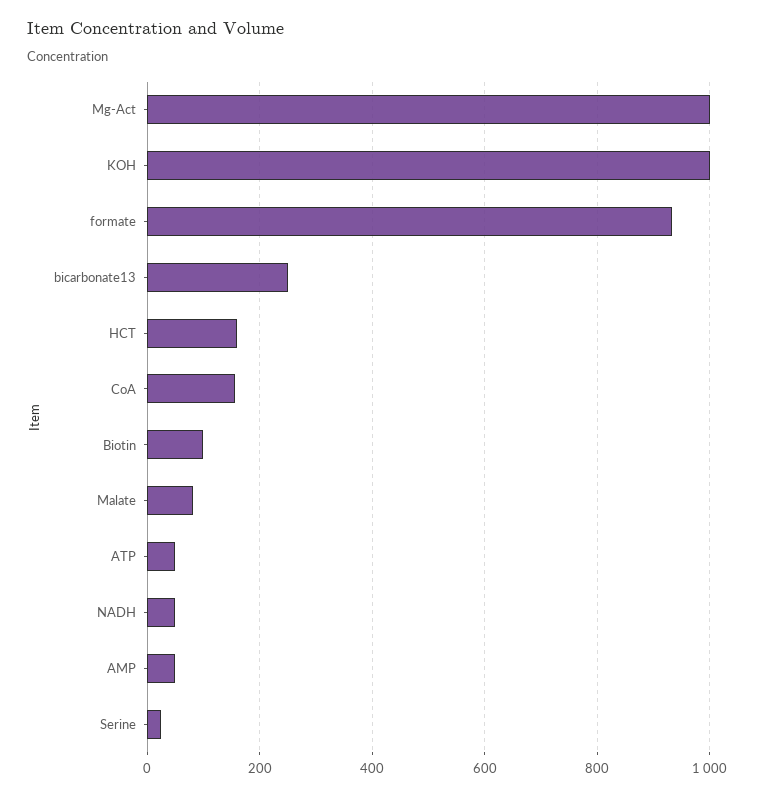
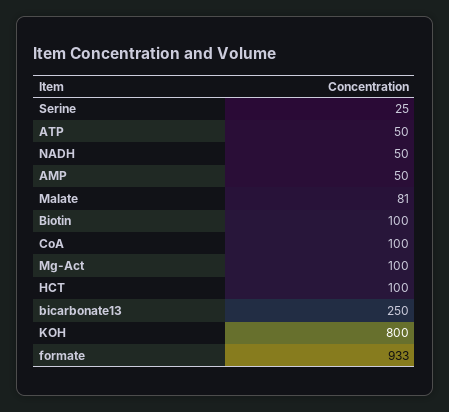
Mg-Act: 1000 -> 100
KOH: 1000 -> 800
HCT: 160 -> 100
CoA: 160 -> 100

